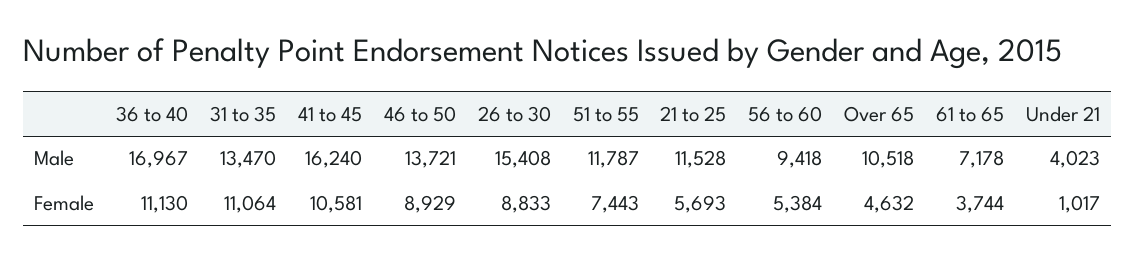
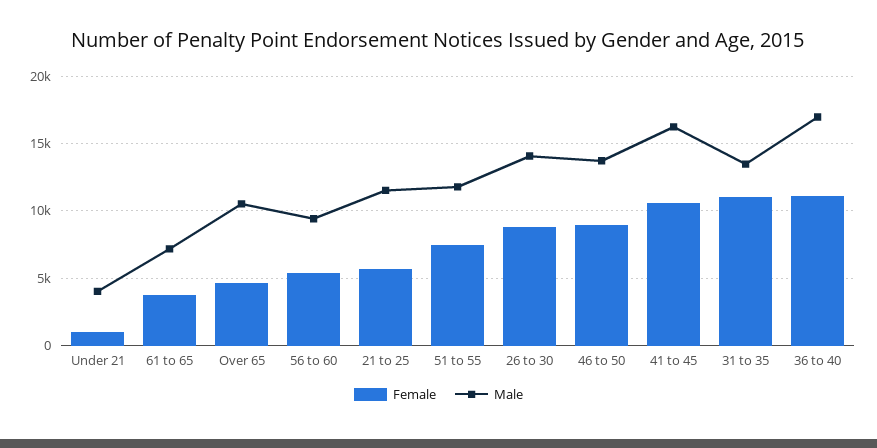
Male, 26 to 30: 15408 -> 14000

